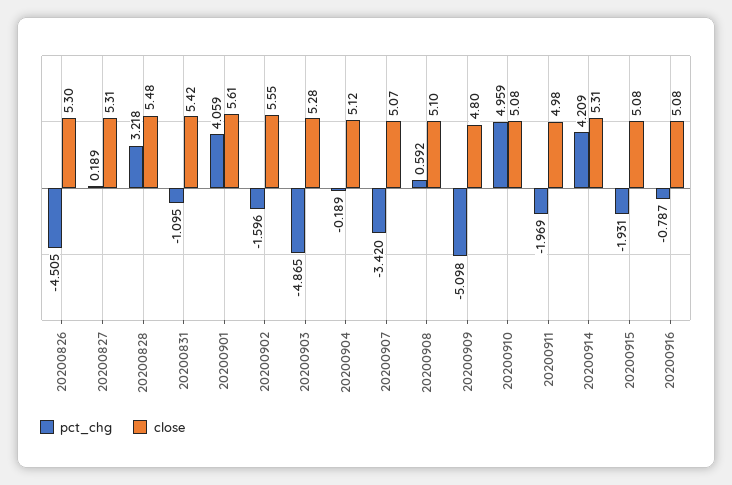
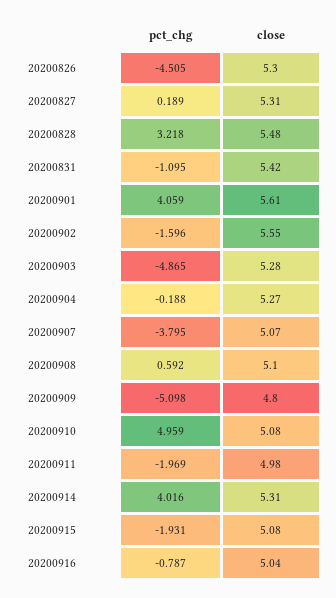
pct_chg, 20200904: -0.189 -> -0.188
close, 20200904: 5.12 -> 5.27
pct_chg, 20200907: -3.42 -> -3.795
pct_chg, 20200914: 4.209 -> 4.016
close, 20200916: 5.08 -> 5.04

